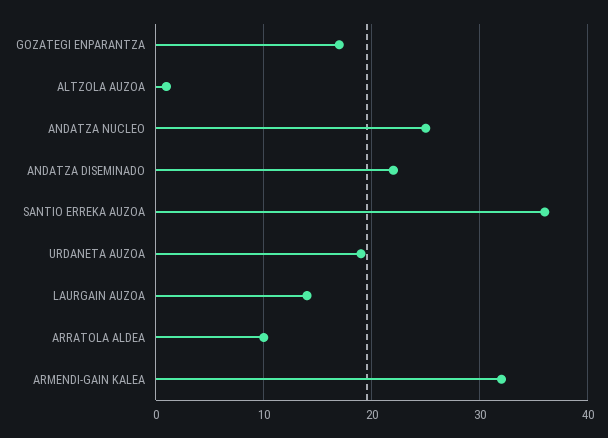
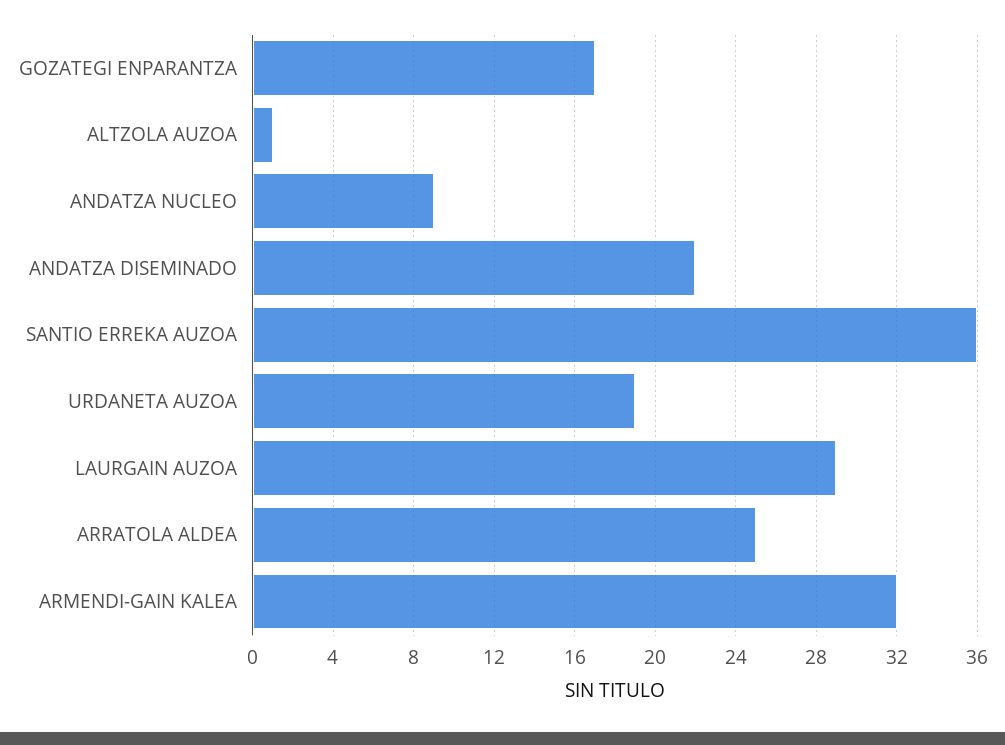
ANDATZA NUCLEO: 25 -> 9
LAURGAIN AUZOA: 14 -> 29
ARRATOLA ALDEA: 10 -> 25

